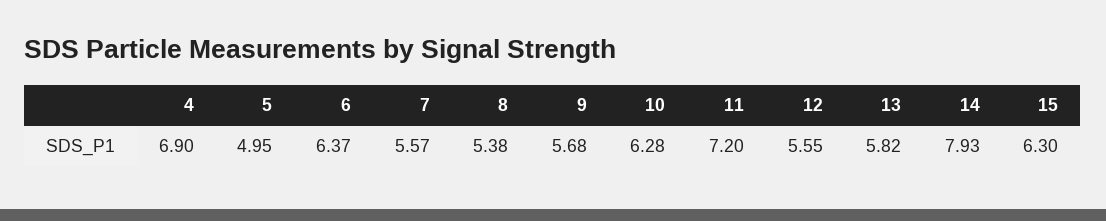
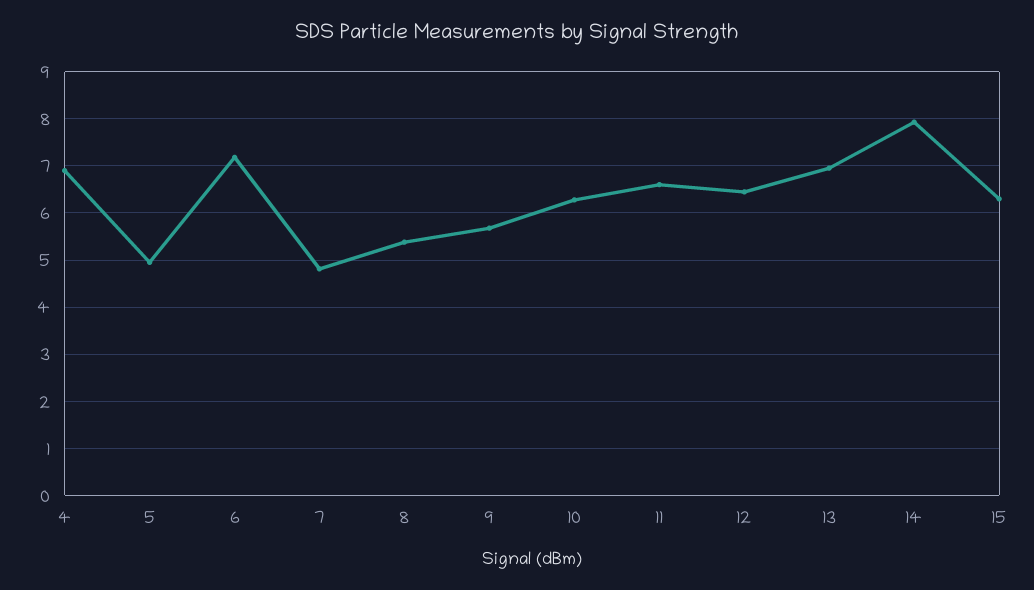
6: 6.37 -> 7.2
7: 5.57 -> 4.8
11: 7.2 -> 6.6
12: 5.55 -> 6.4
13: 5.82 -> 7

